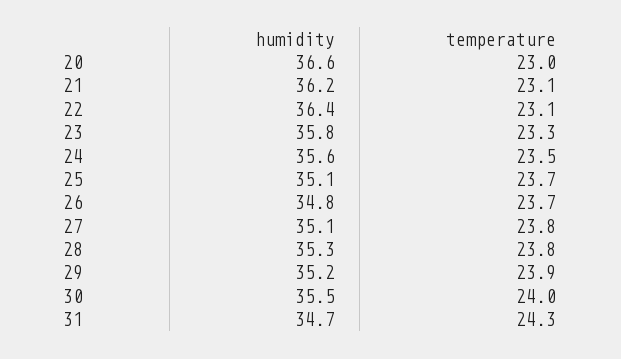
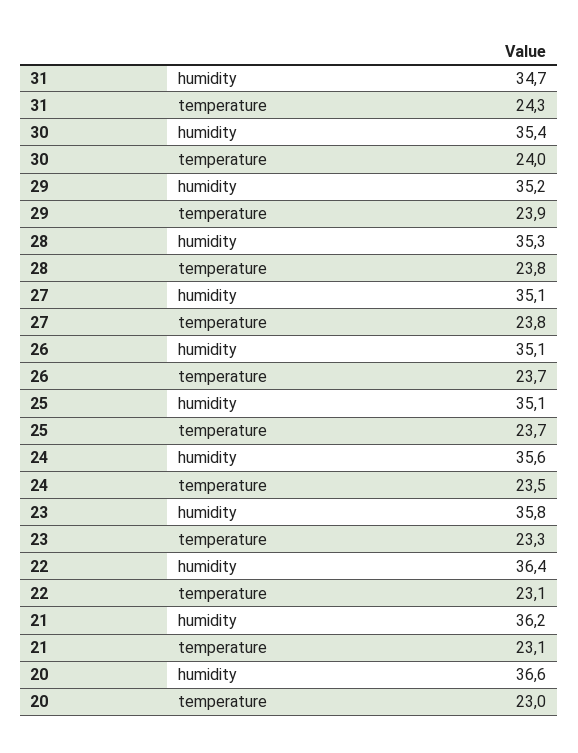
humidity, 26: 34.8 -> 35.1
humidity, 30: 35.5 -> 35.4

